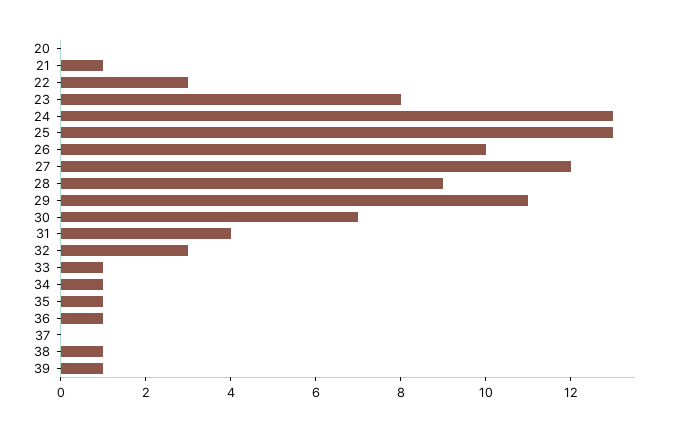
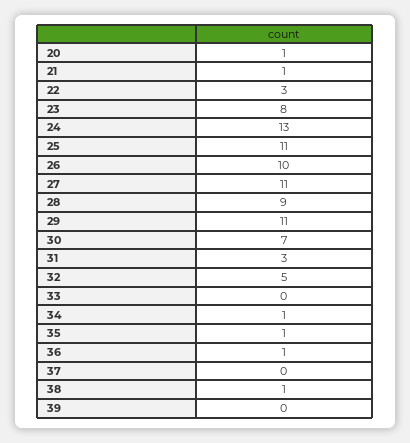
20: 0 -> 1
25: 13 -> 11
27: 12 -> 11
31: 4 -> 3
32: 3 -> 5
33: 1 -> 0
39: 1 -> 0

